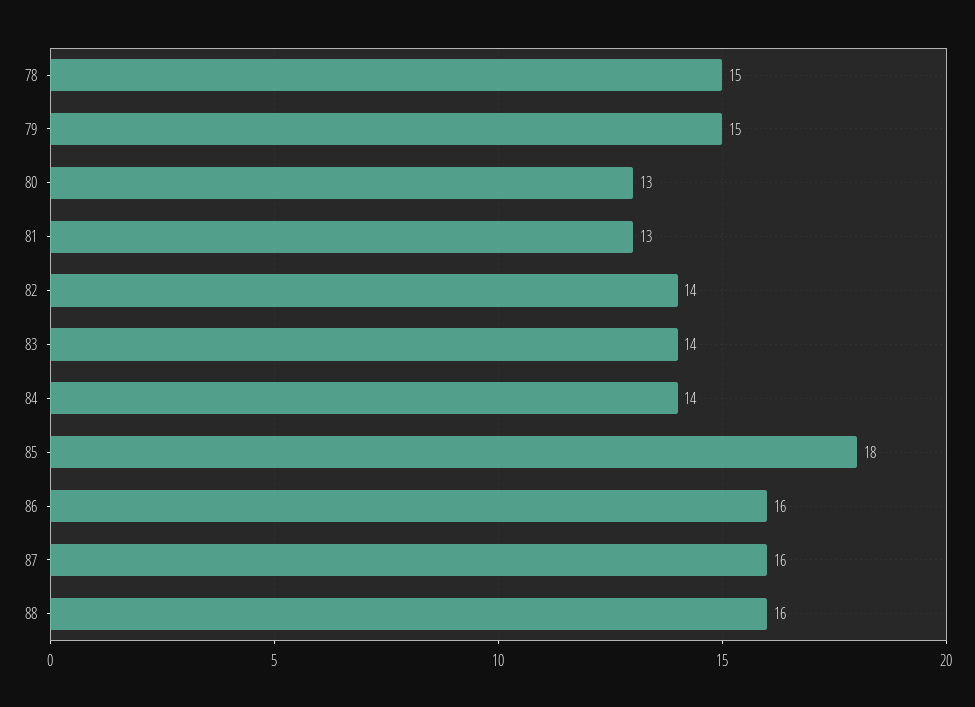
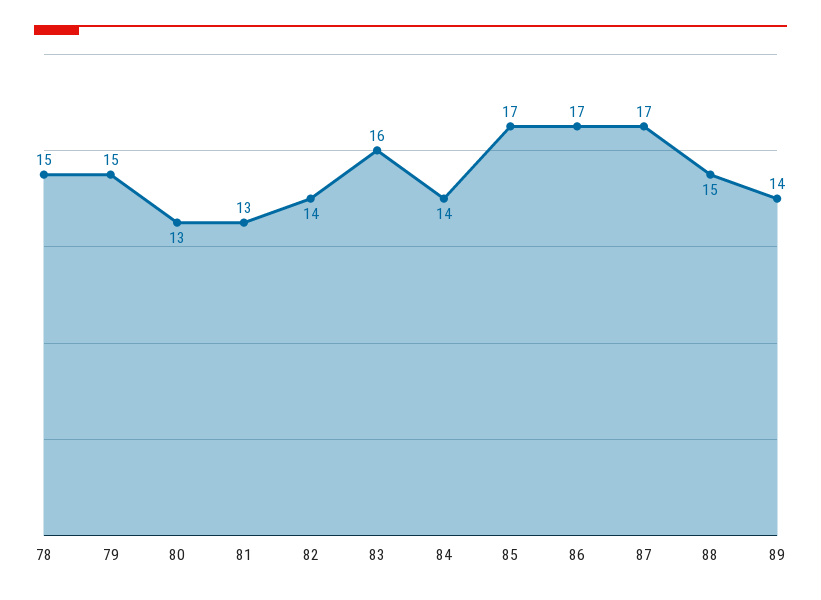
83: 14 -> 16
85: 18 -> 17
86: 16 -> 17
87: 16 -> 17
88: 16 -> 15
89: none -> 14

